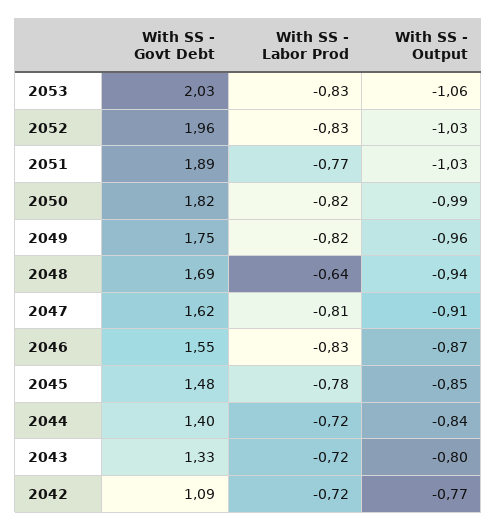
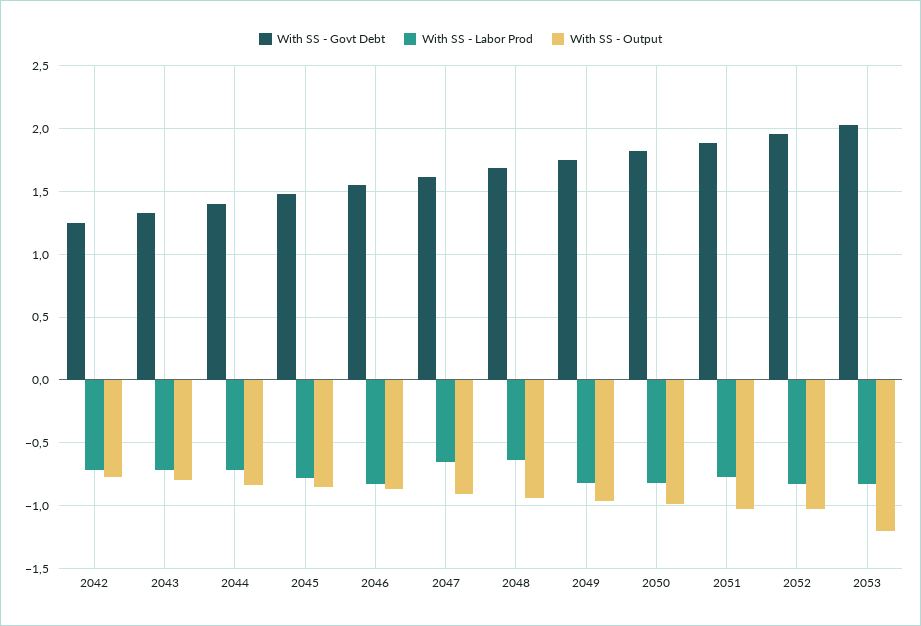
With SS - Output, 2053: -1.06 -> -1.2
With SS - Labor Prod, 2047: -0.81 -> -0.65
With SS - Govt Debt, 2042: 1.09 -> 1.25

